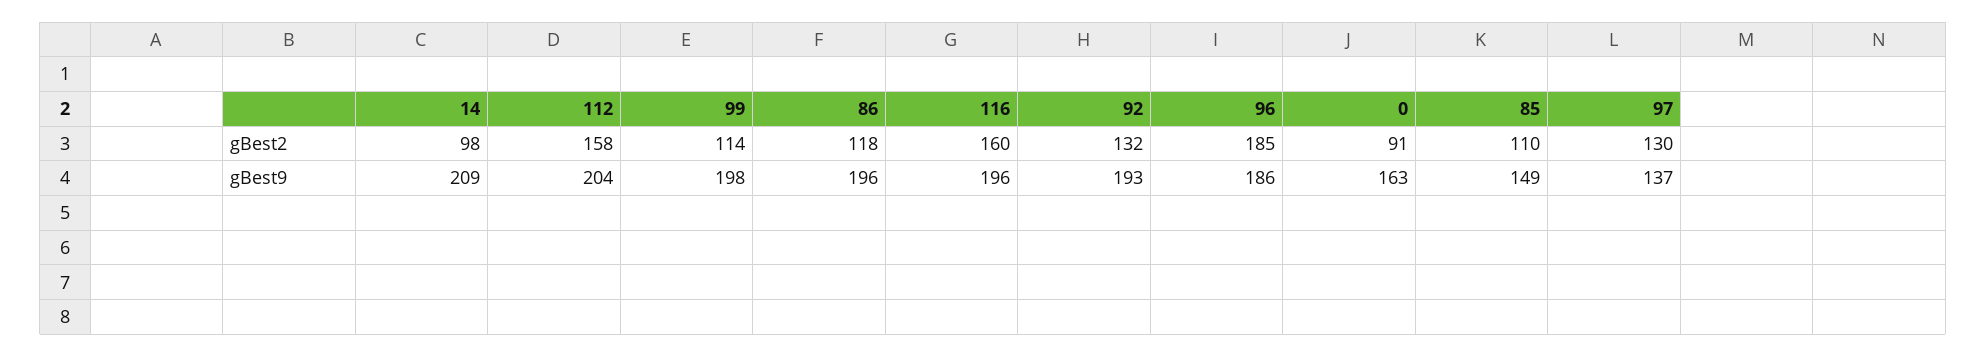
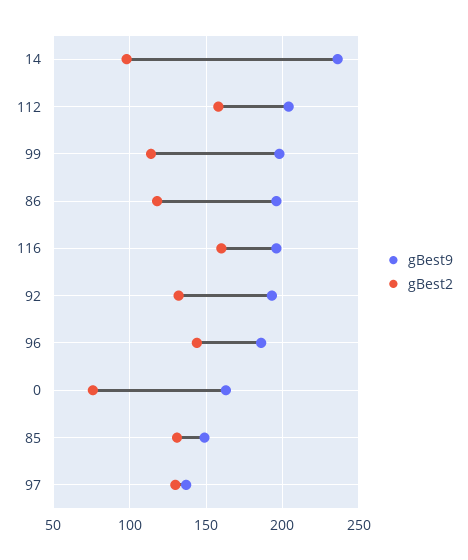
gBest2, 96: 185 -> 145
gBest2, 0: 91 -> 75
gBest2, 85: 110 -> 130
gBest9, 14: 209 -> 235

